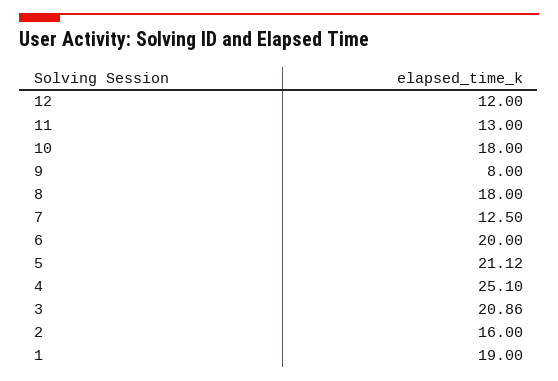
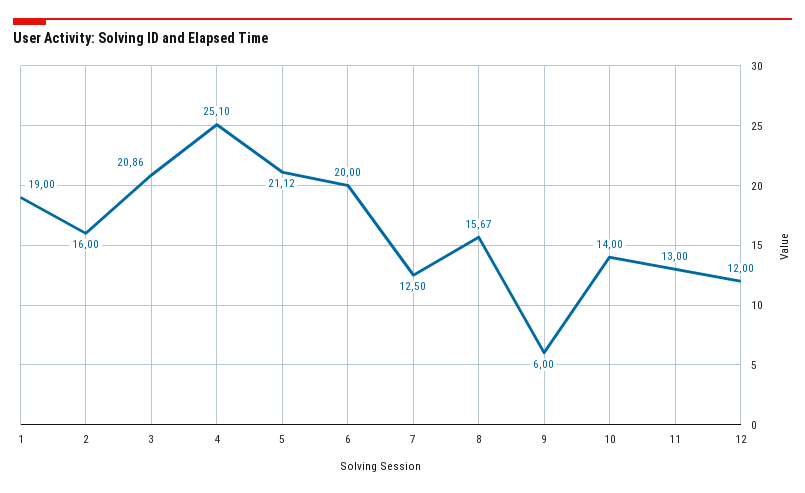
10: 18 -> 14
9: 8 -> 6
8: 18 -> 15.67

